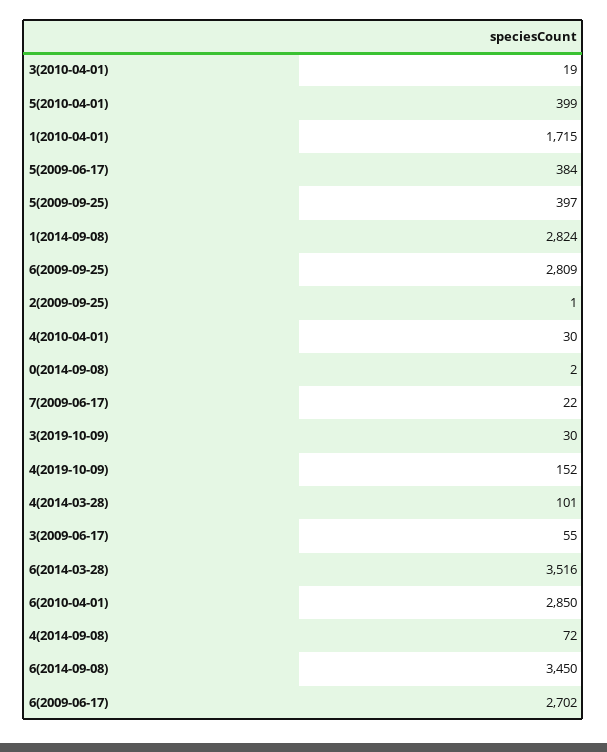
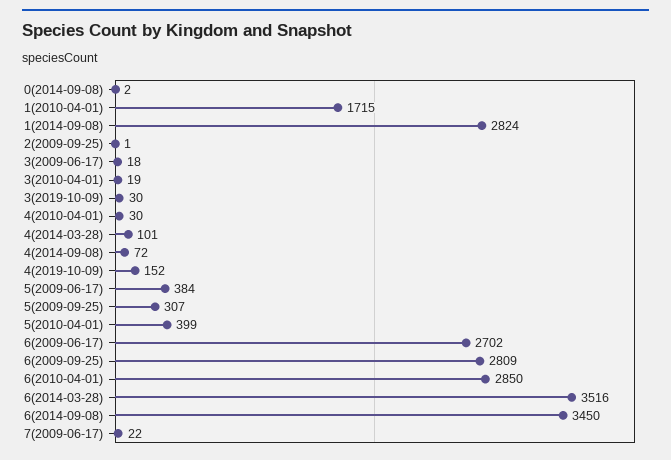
5(2009-09-25): 397 -> 307
3(2009-06-17): 55 -> 18

